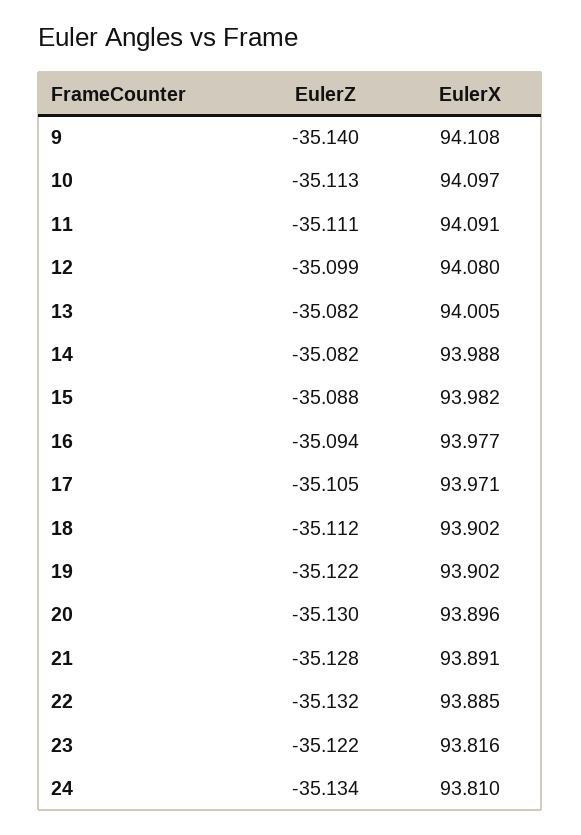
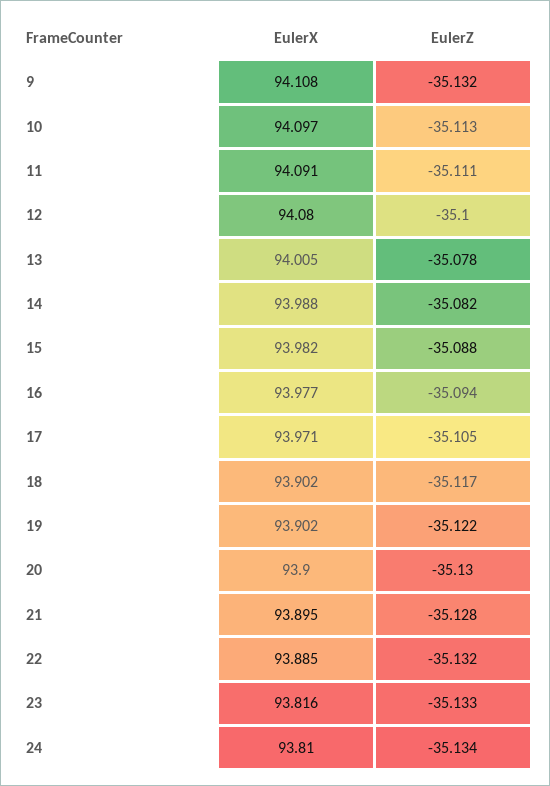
EulerZ, 9: -35.14 -> -35.132
EulerZ, 12: -35.099 -> -35.1
EulerZ, 13: -35.082 -> -35.078
EulerZ, 18: -35.112 -> -35.117
EulerX, 20: 93.896 -> 93.9
EulerX, 21: 93.891 -> 93.895
EulerZ, 23: -35.122 -> -35.133

